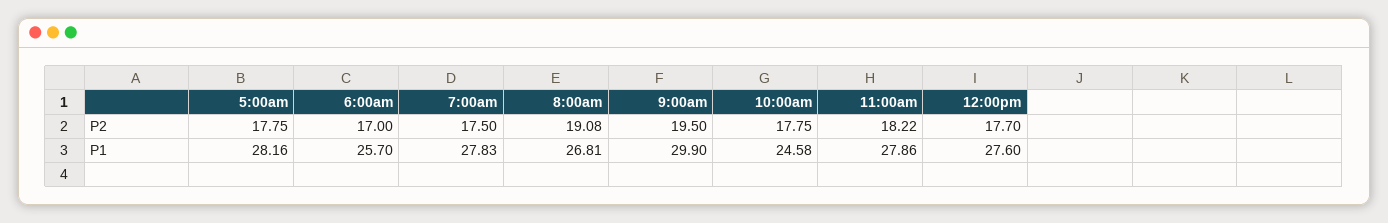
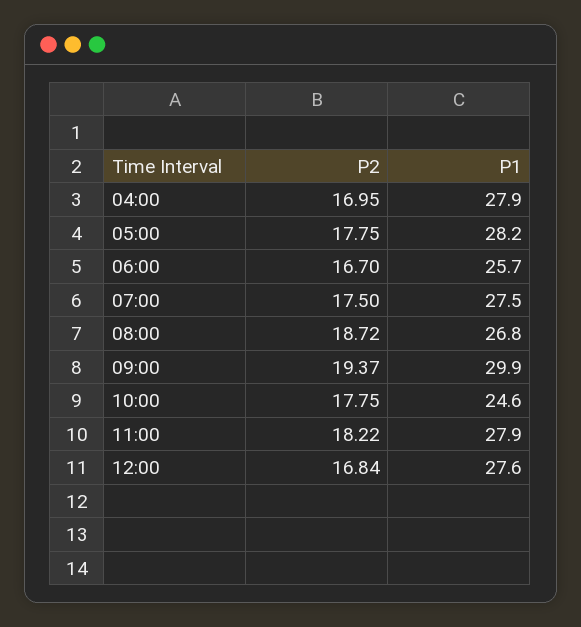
6:00am, P2: 17 -> 16.7
8:00am, P2: 19.08 -> 18.72
9:00am, P2: 19.5 -> 19.37
12:00pm, P2: 17.7 -> 16.84
7:00am, P1: 27.83 -> 27.5
04:00, P2: none -> 16.95
04:00, P1: none -> 27.9

